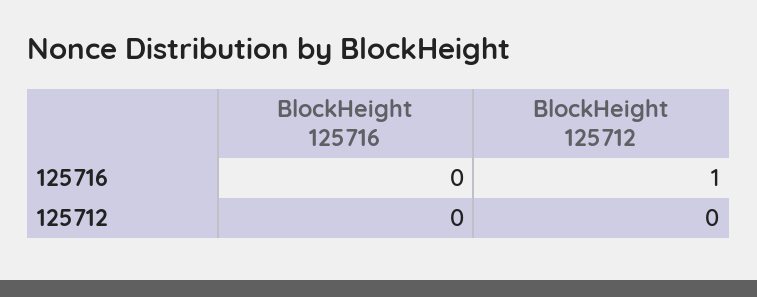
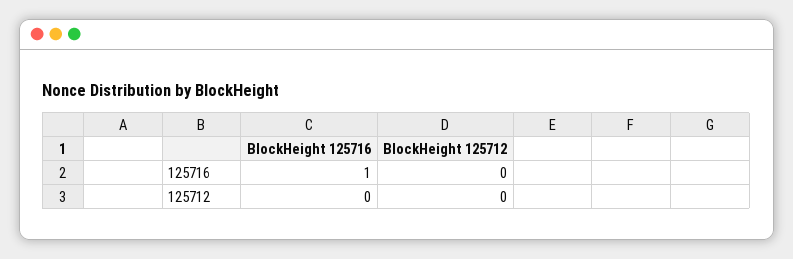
BlockHeight 125716, 125716: 0 -> 1
BlockHeight 125712, 125716: 1 -> 0

